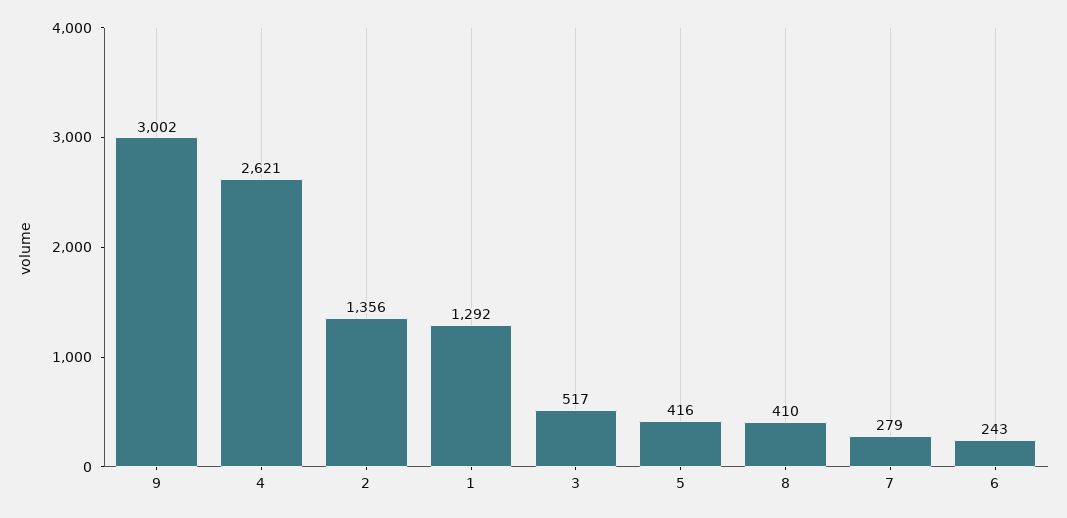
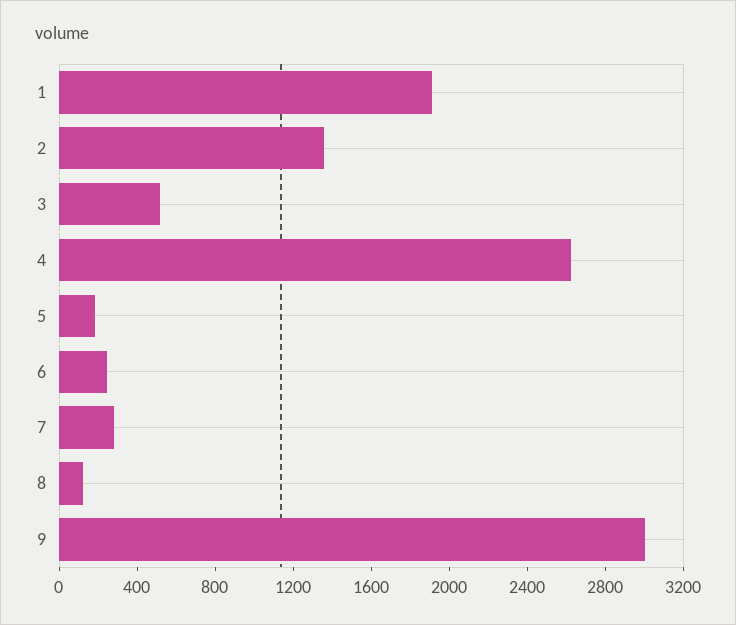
1: 1292 -> 1900
5: 416 -> 200
8: 410 -> 100

